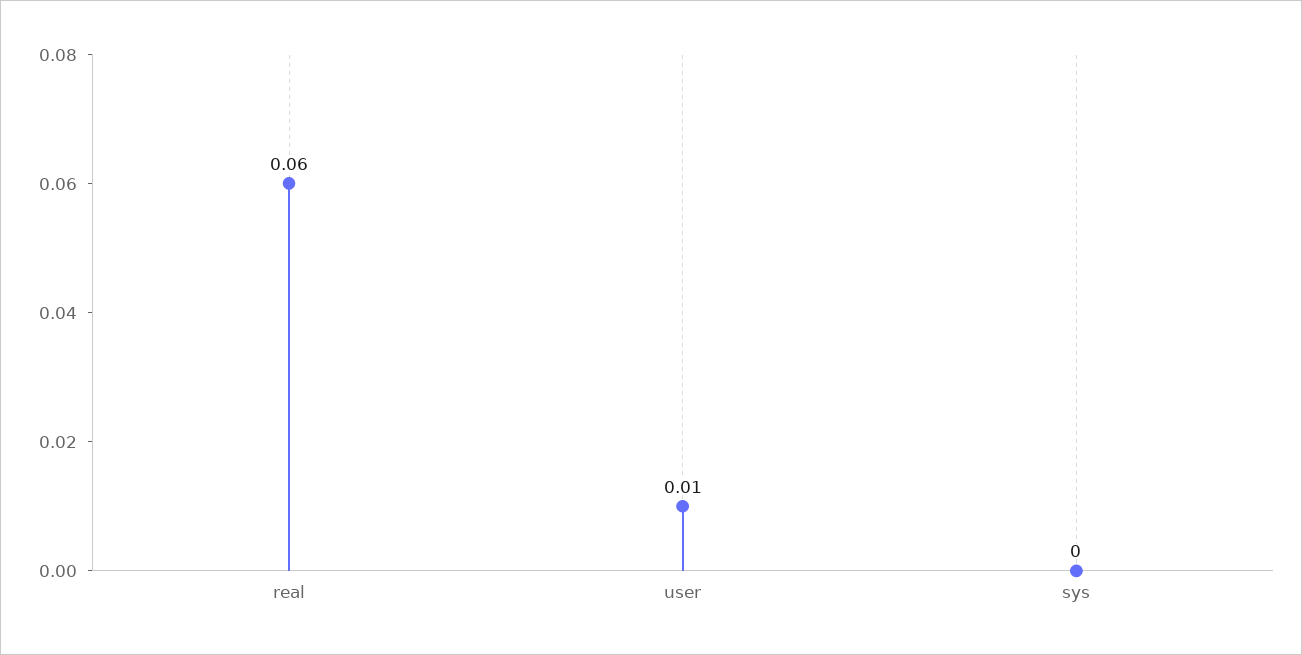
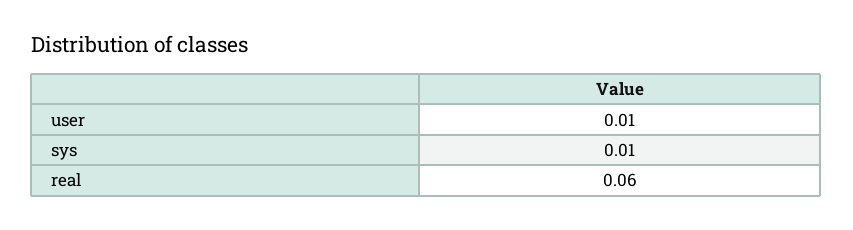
sys: 0 -> 0.01

